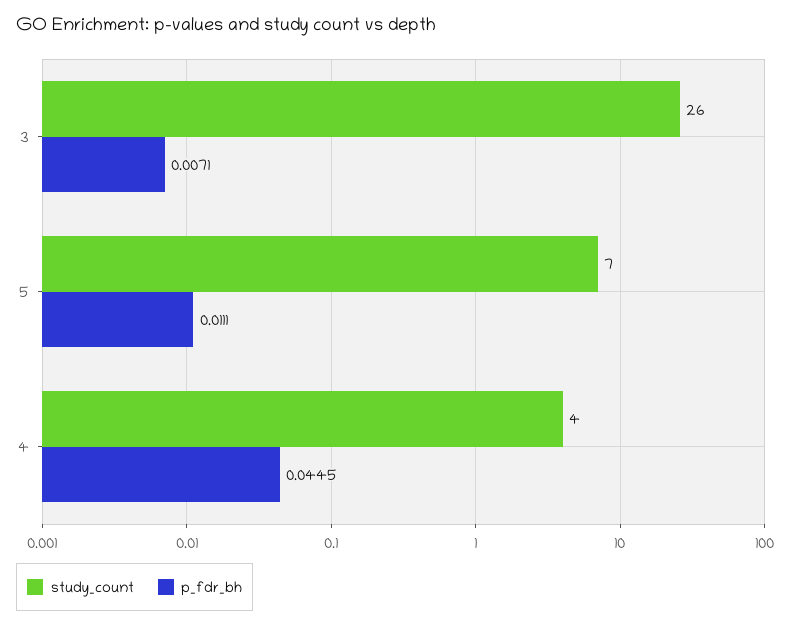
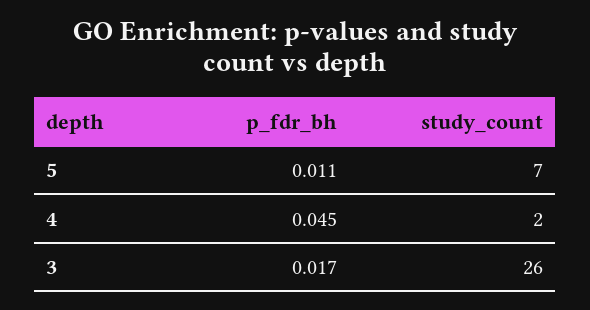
p_fdr_bh, 3: 0.0071 -> 0.017
study_count, 4: 4 -> 2

